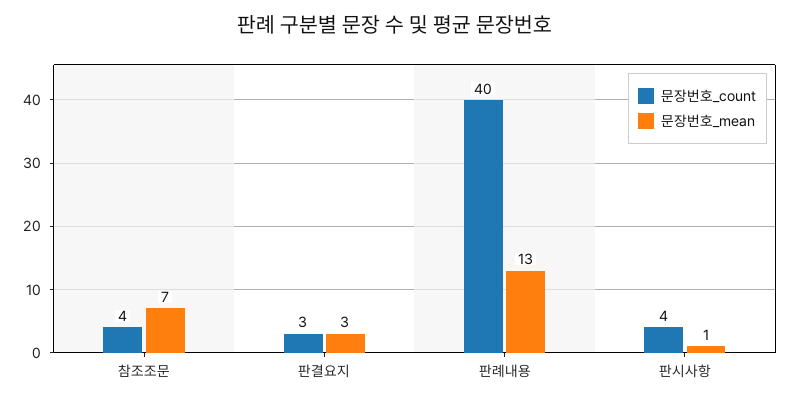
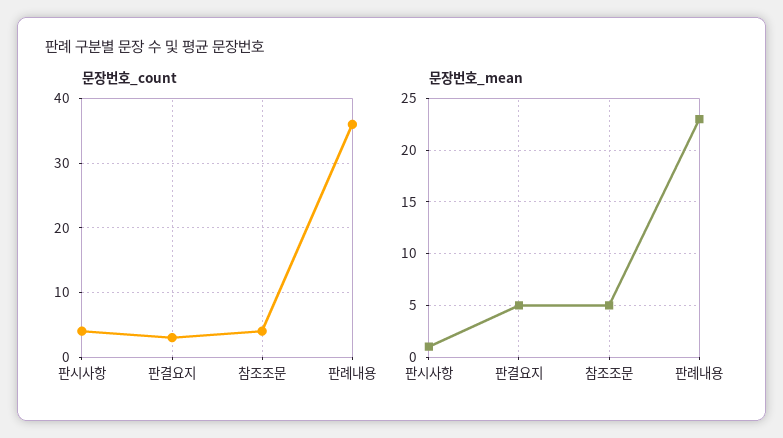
문장번호_mean, 참조조문: 7 -> 5
문장번호_mean, 판결요지: 3 -> 5
문장번호_count, 판례내용: 40 -> 36
문장번호_mean, 판례내용: 13 -> 23

